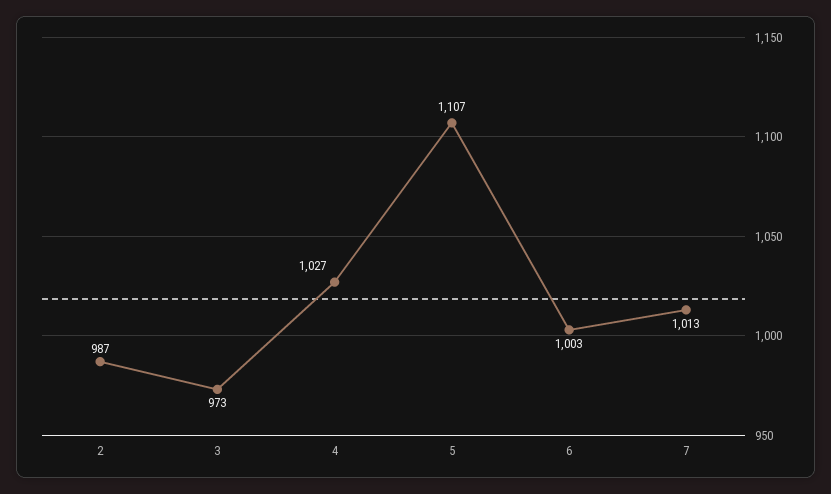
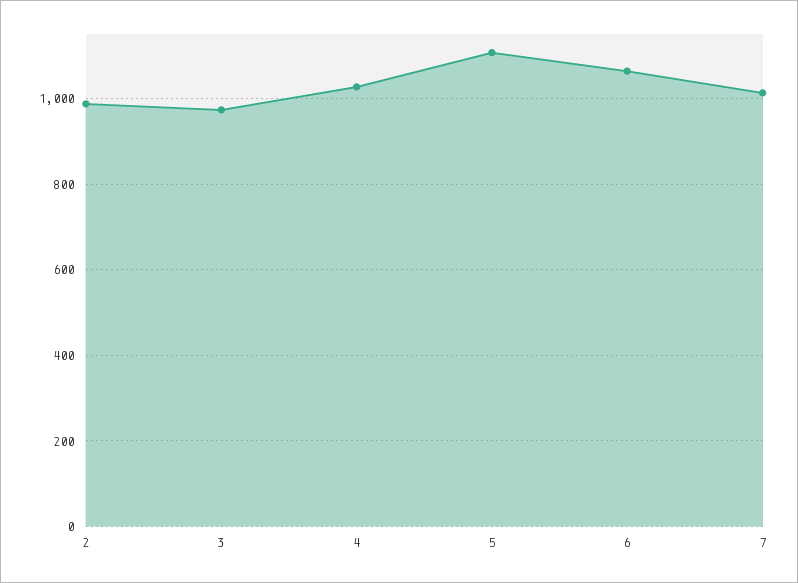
6: 1003 -> 1060

